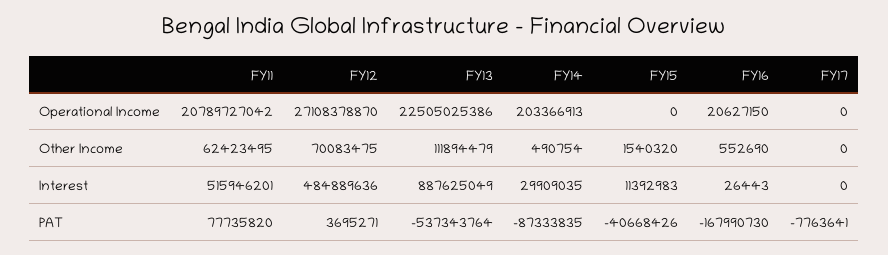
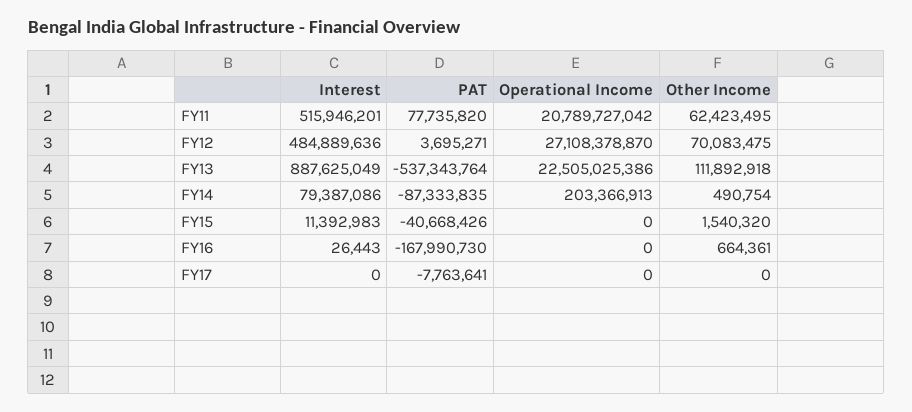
FY16, Operational Income: 20627150 -> 0
FY13, Other Income: 111894479 -> 111892918
FY16, Other Income: 552690 -> 664361
FY14, Interest: 29909035 -> 79387086

